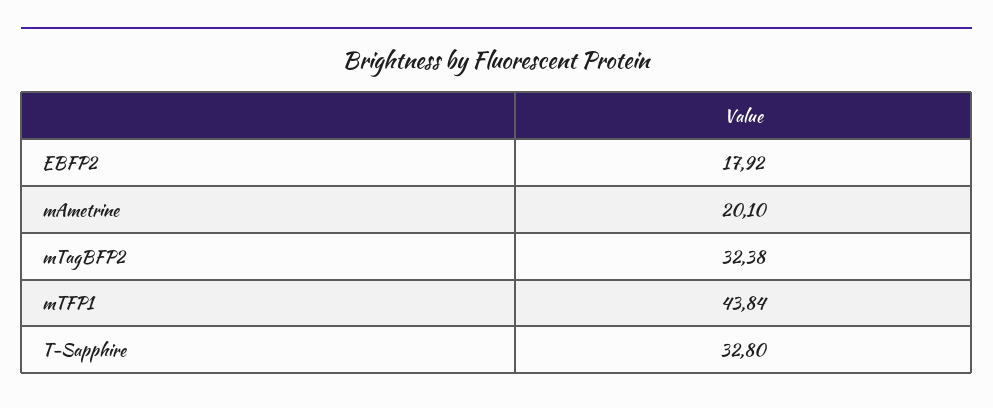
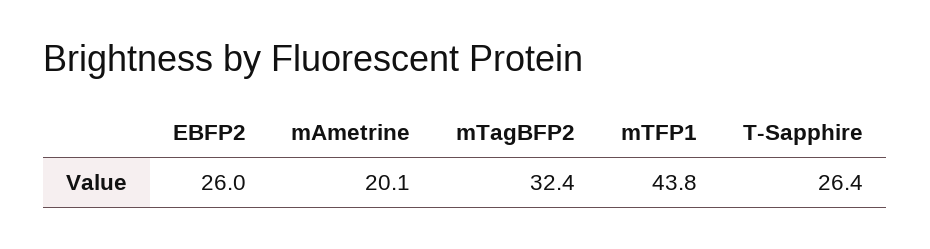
EBFP2: 17.92 -> 26
T-Sapphire: 32.8 -> 26.4

